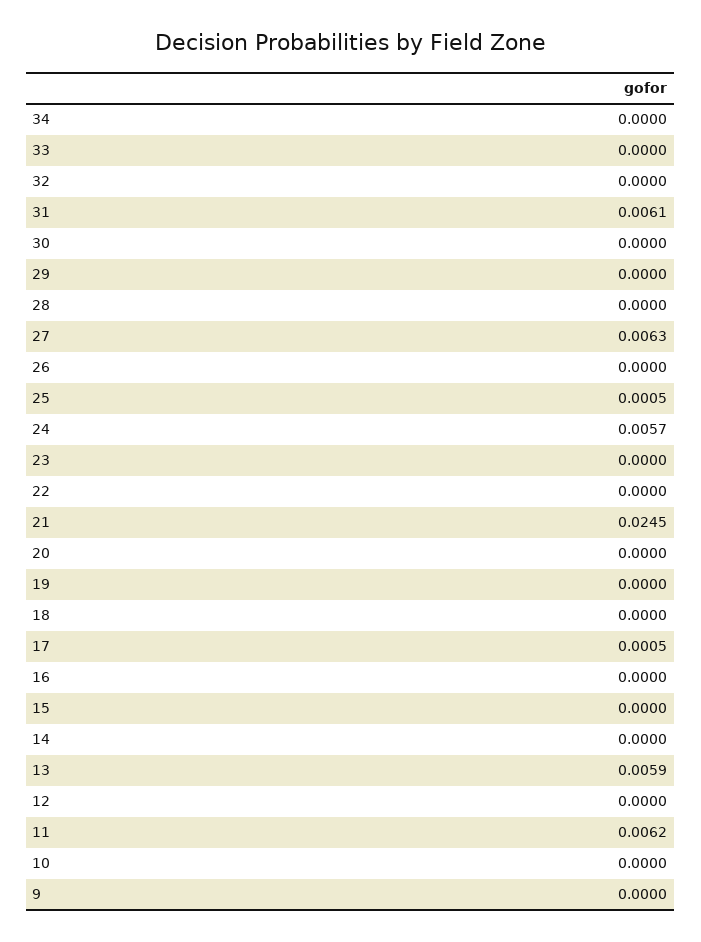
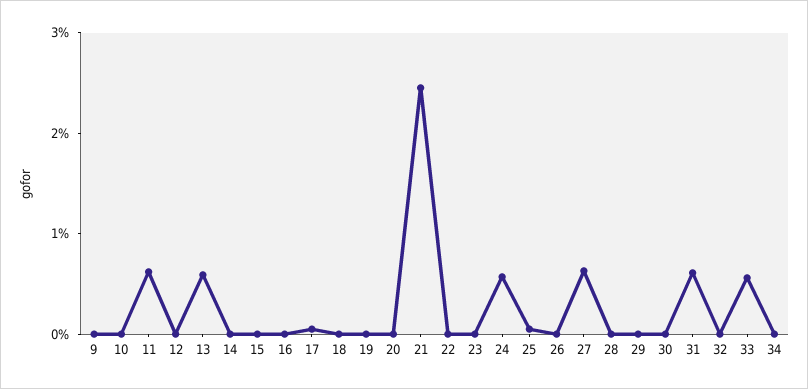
33: 0 -> 0.006

